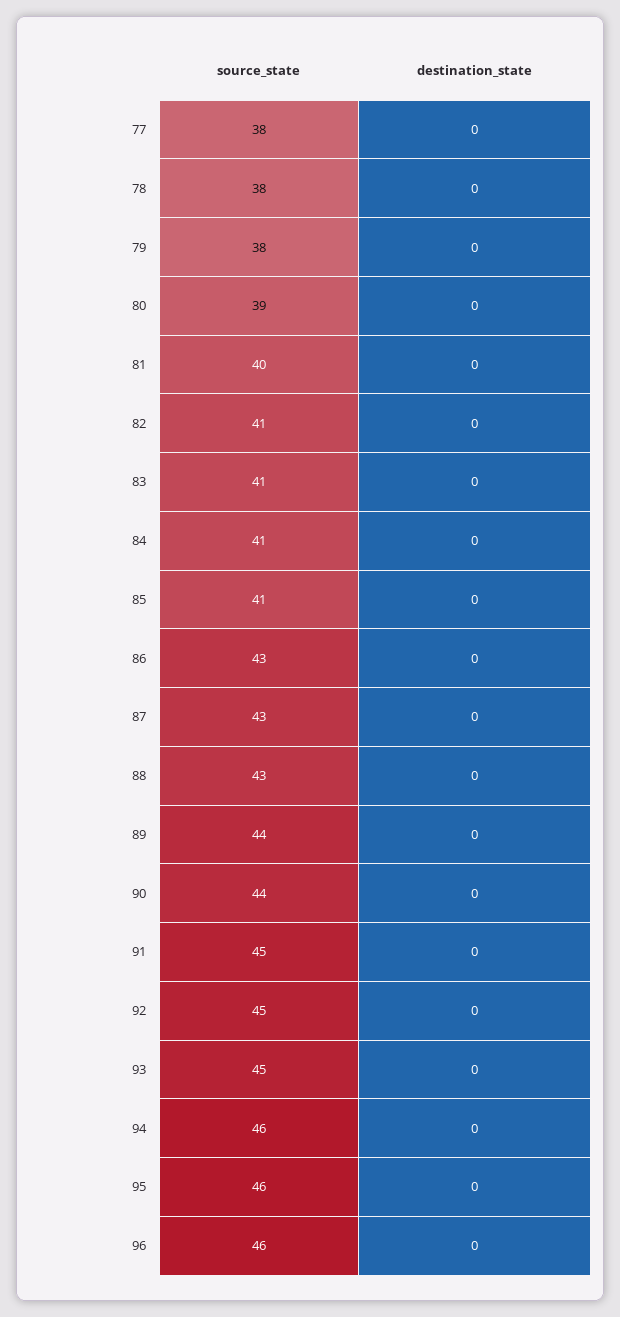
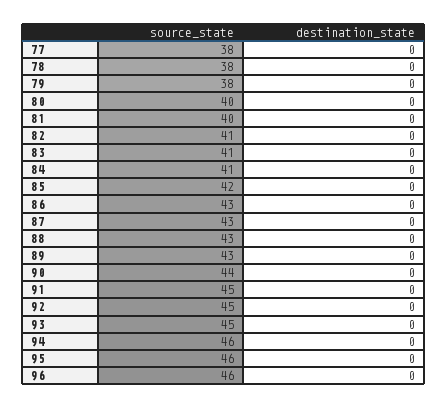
source_state, 80: 39 -> 40
source_state, 85: 41 -> 42
source_state, 89: 44 -> 43

